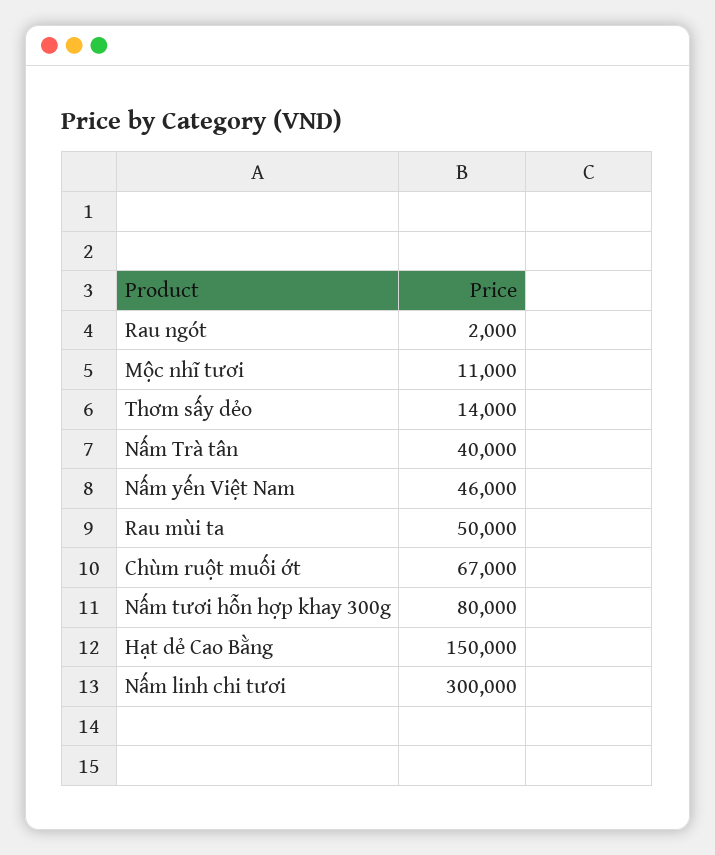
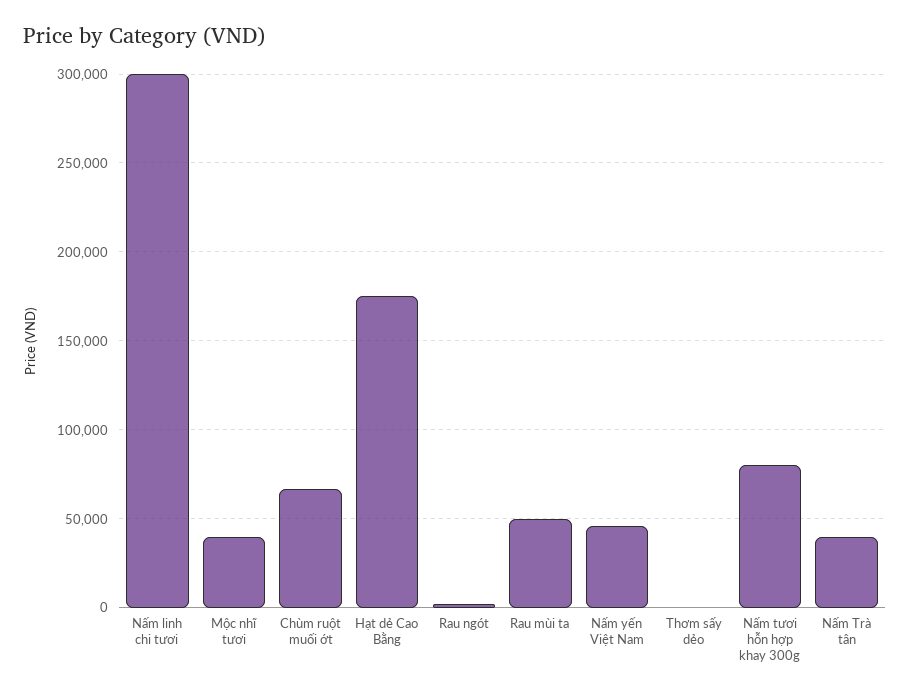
Mộc nhĩ tươi: 11000 -> 40000
Thơm sấy dẻo: 14000 -> 0
Hạt dẻ Cao Bằng: 150000 -> 175000

